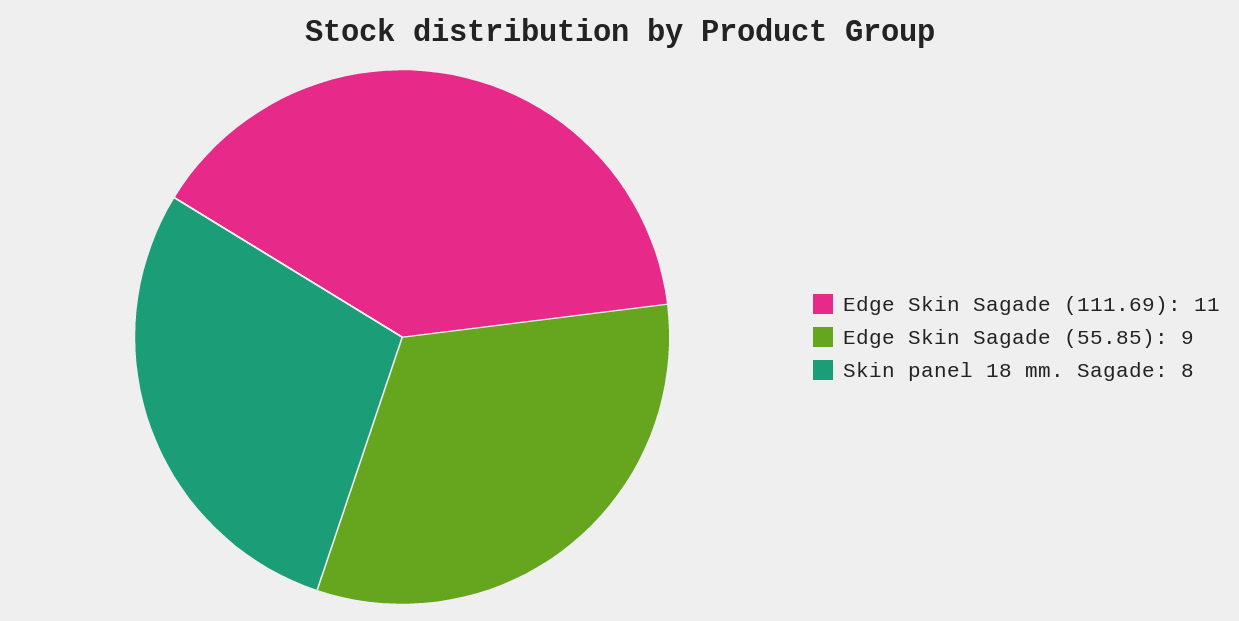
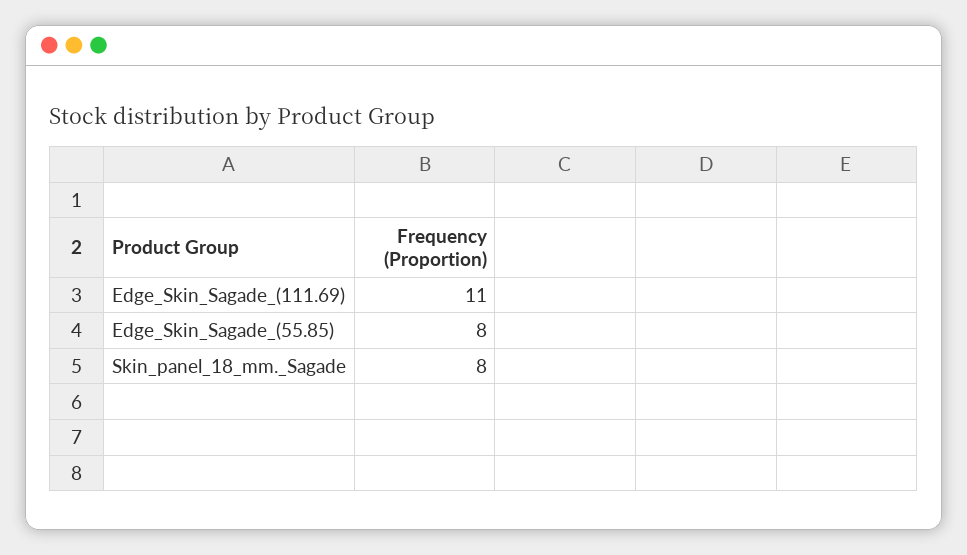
Edge Skin Sagade (55.85): 9 -> 8

